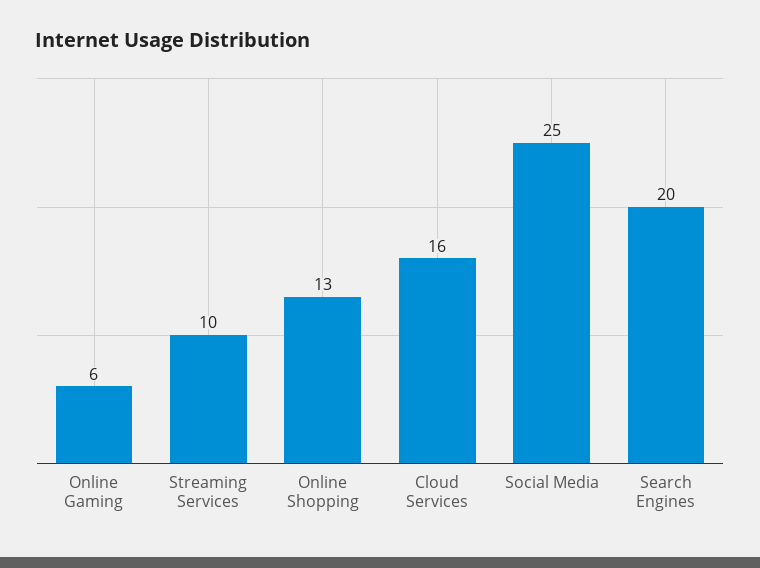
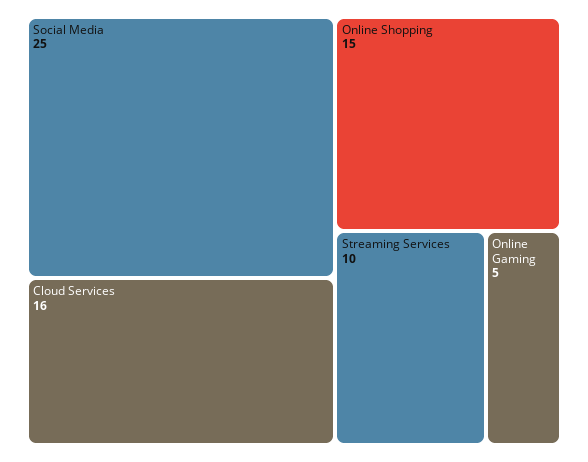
Online Gaming: 6 -> 5
Online Shopping: 13 -> 15
Search Engines: 20 -> none

